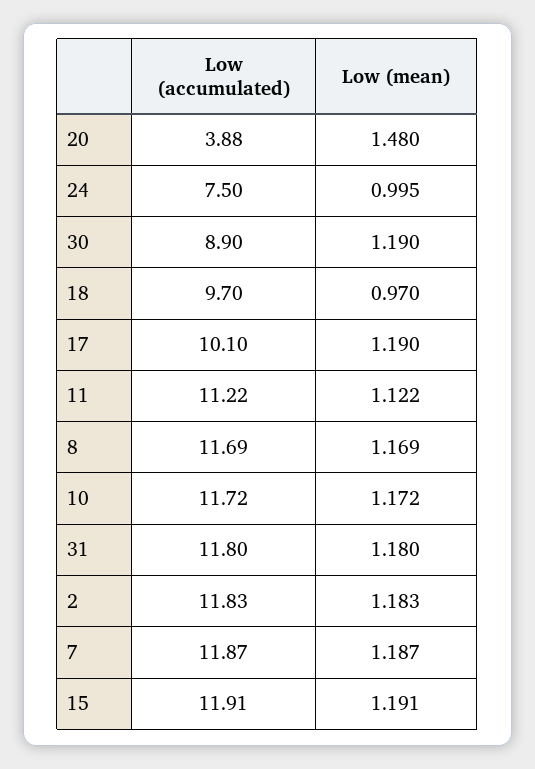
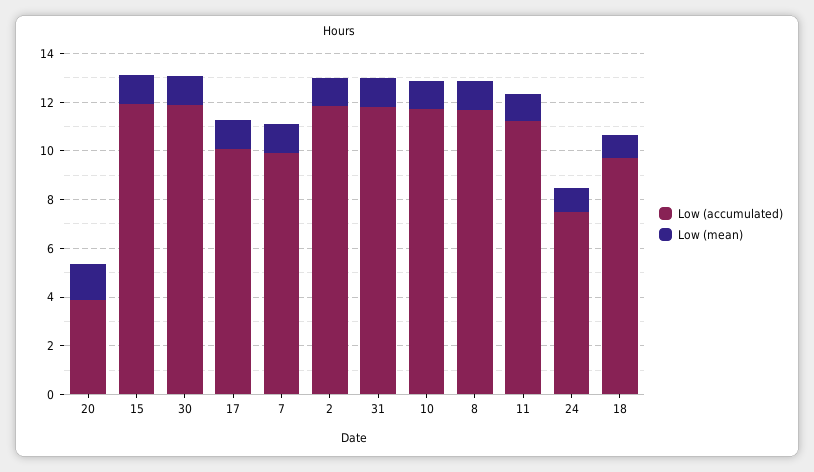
Low (accumulated), 30: 8.9 -> 12
Low (accumulated), 7: 11.87 -> 10

